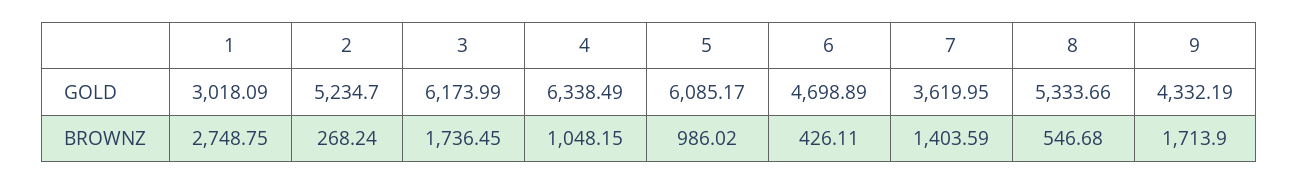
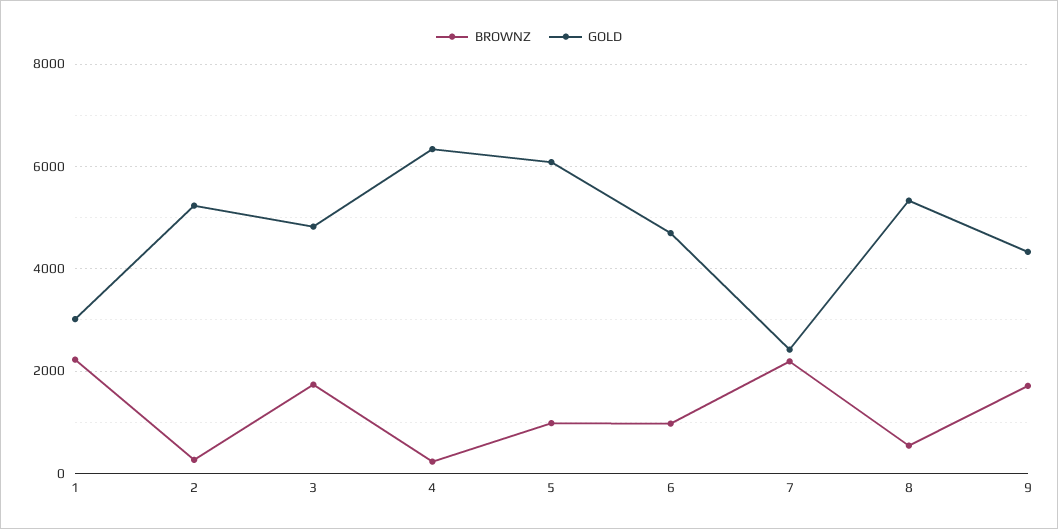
GOLD, 3: 6173.99 -> 4800
GOLD, 7: 3619.95 -> 2400
BROWNZ, 1: 2748.75 -> 2200
BROWNZ, 4: 1048.15 -> 200
BROWNZ, 6: 426.11 -> 1000
BROWNZ, 7: 1403.59 -> 2200

